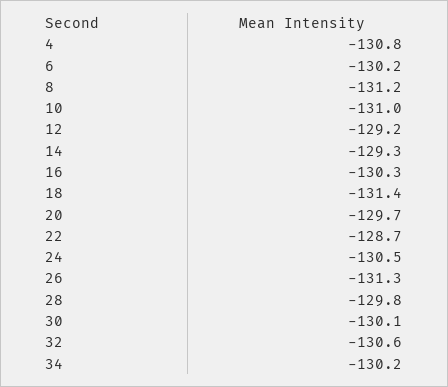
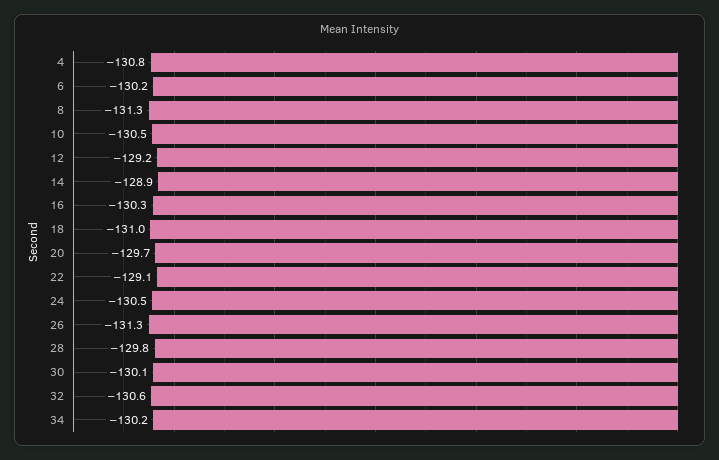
8: -131.2 -> -131.3
10: -131 -> -130.5
14: -129.3 -> -128.9
18: -131.4 -> -131
22: -128.7 -> -129.1

